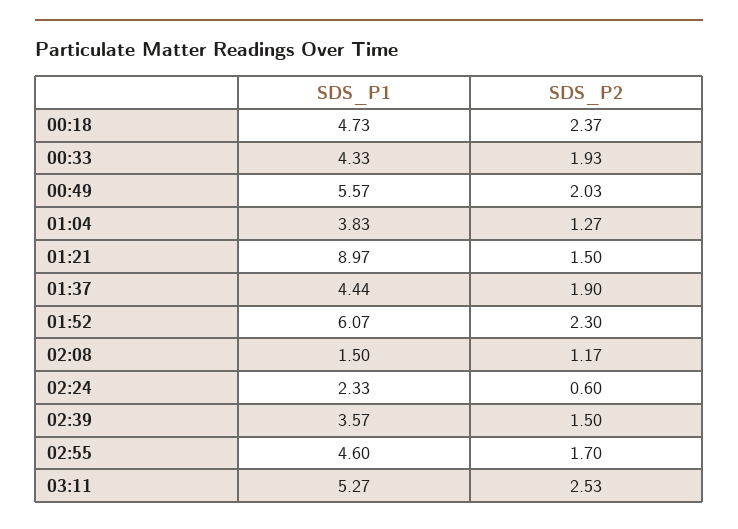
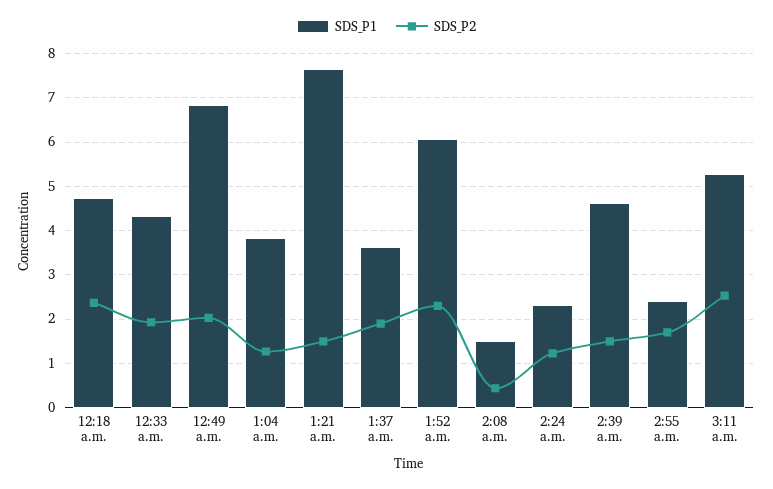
SDS_P1, 00:49: 5.57 -> 6.8
SDS_P1, 01:21: 8.97 -> 7.6
SDS_P1, 01:37: 4.44 -> 3.6
SDS_P2, 02:08: 1.17 -> 0.4
SDS_P2, 02:24: 0.6 -> 1.2
SDS_P1, 02:39: 3.57 -> 4.6
SDS_P1, 02:55: 4.6 -> 2.4

